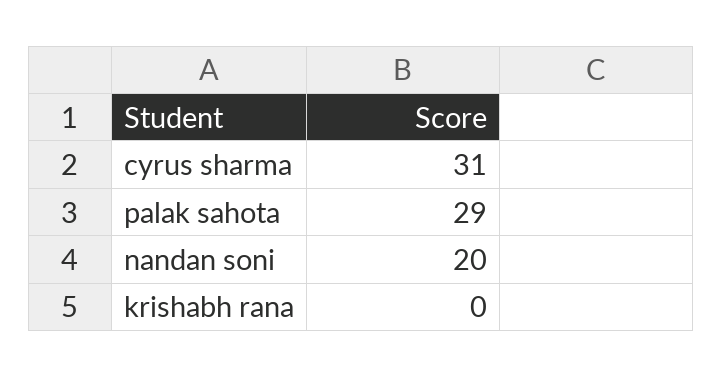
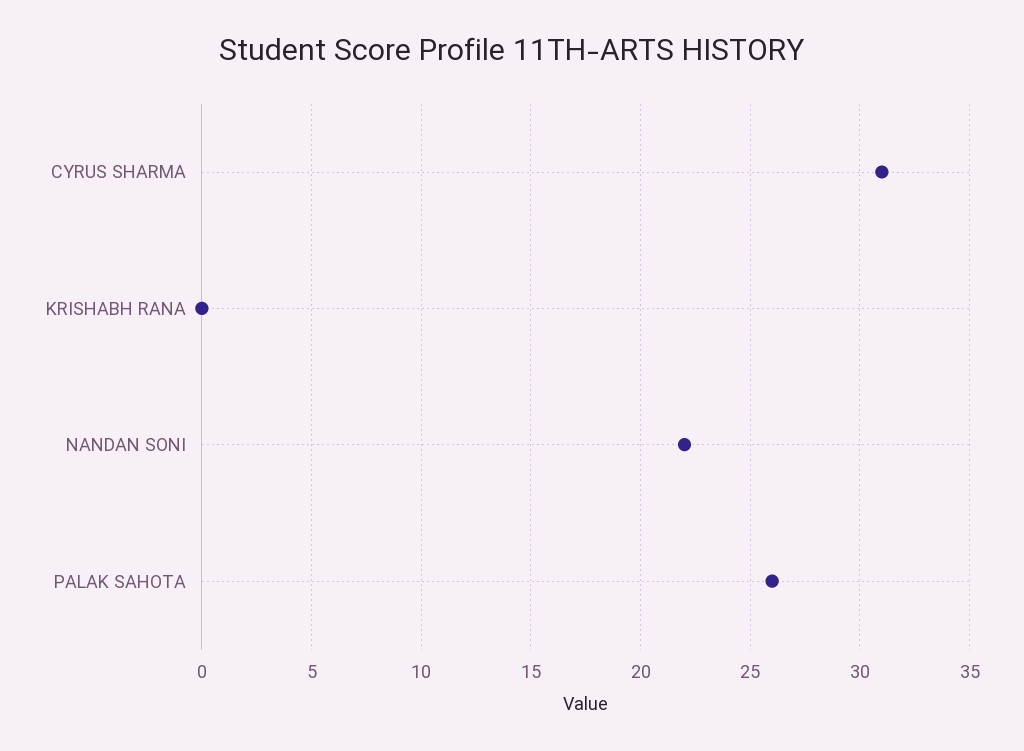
palak sahota: 29 -> 26
nandan soni: 20 -> 22

